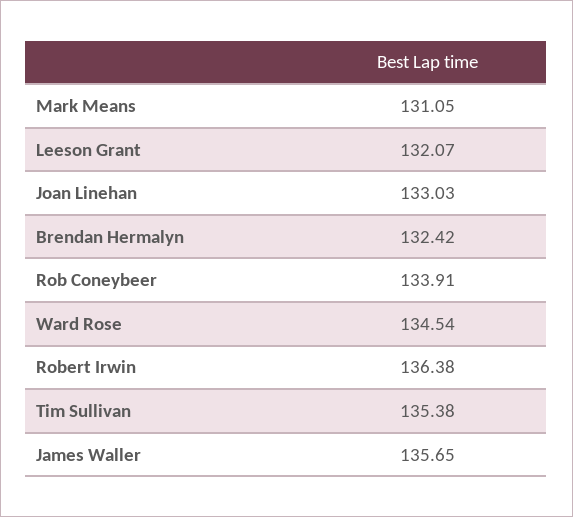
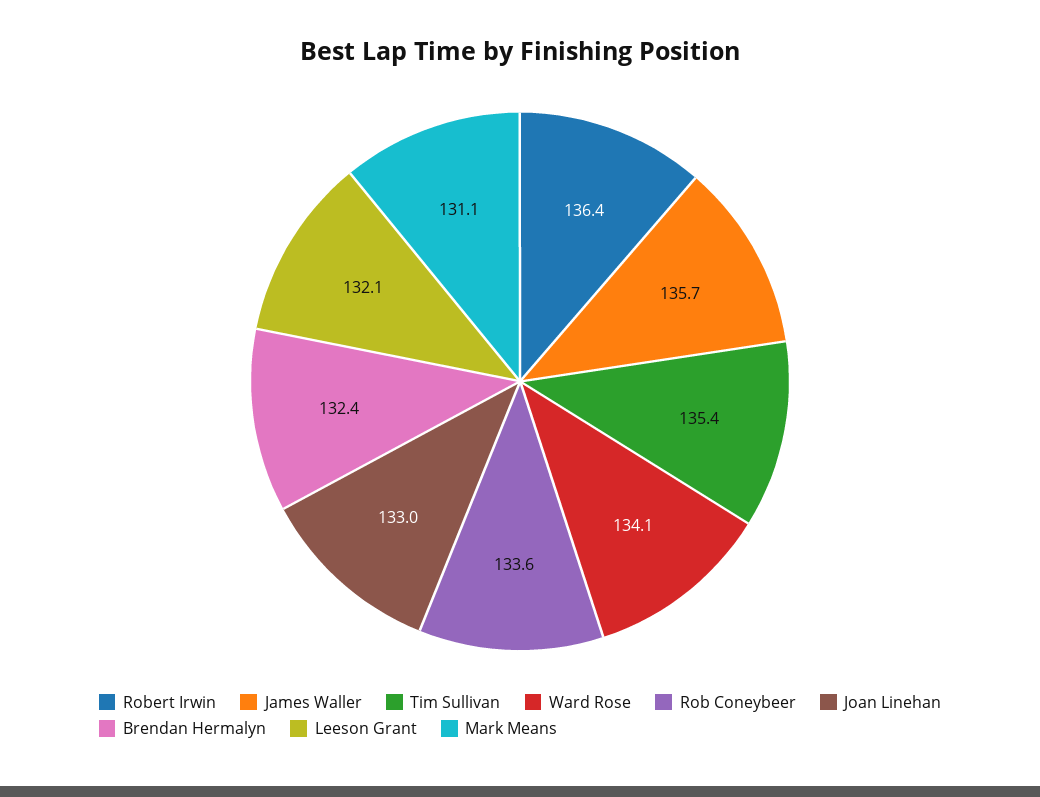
Rob Coneybeer: 133.91 -> 133.6
Ward Rose: 134.54 -> 134.1

